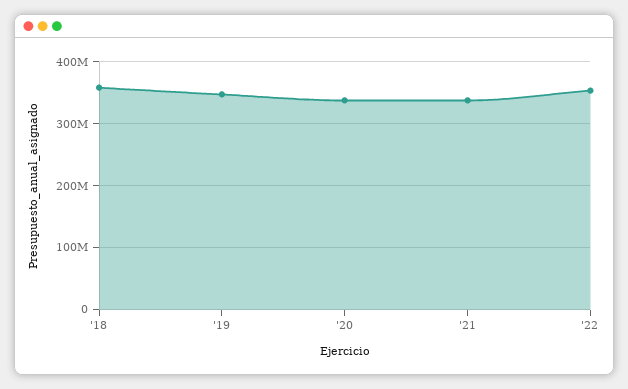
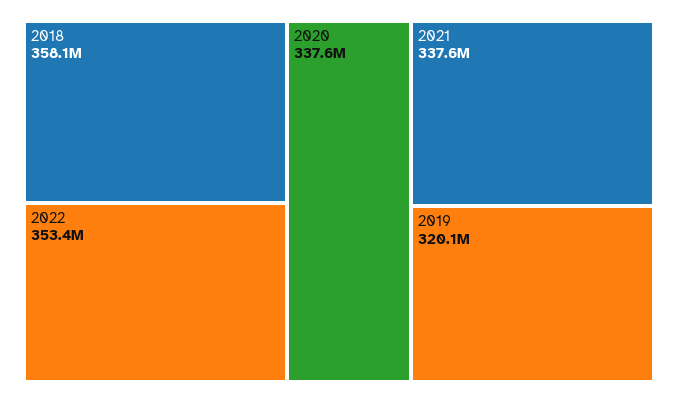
'19: 350000000 -> 320100000

